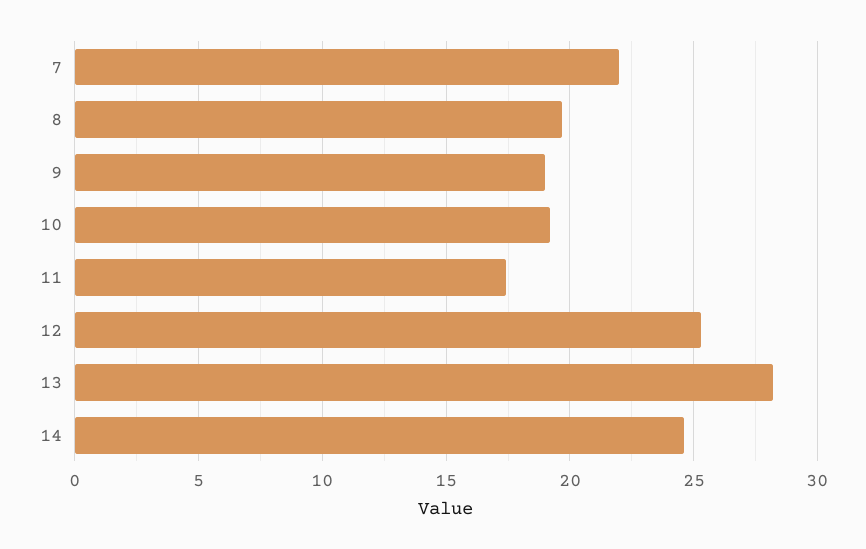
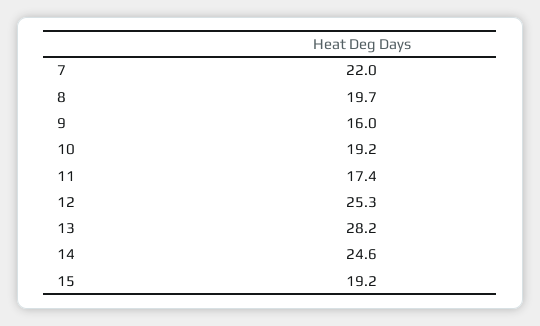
9: 19 -> 16
15: none -> 19.2

